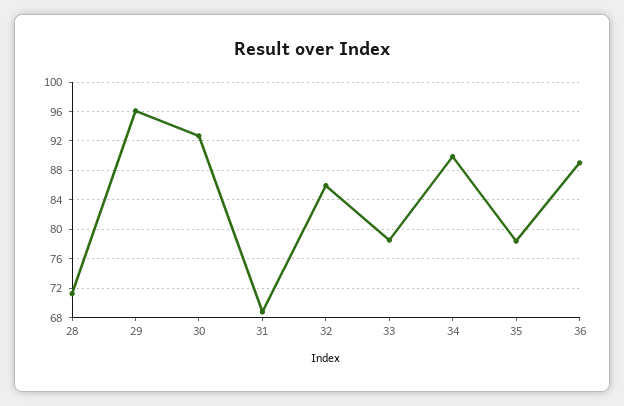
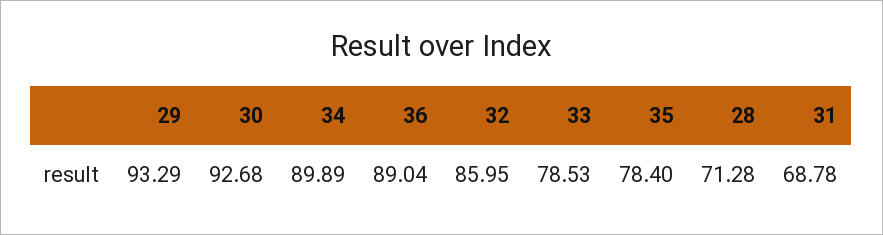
29: 96 -> 93.29

